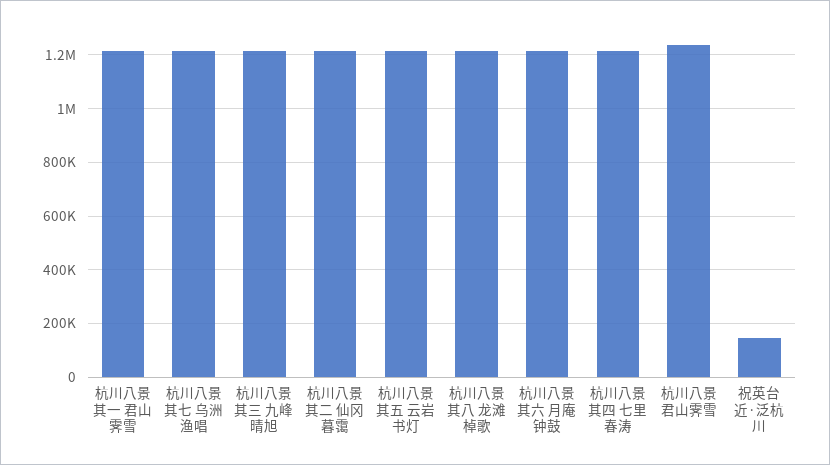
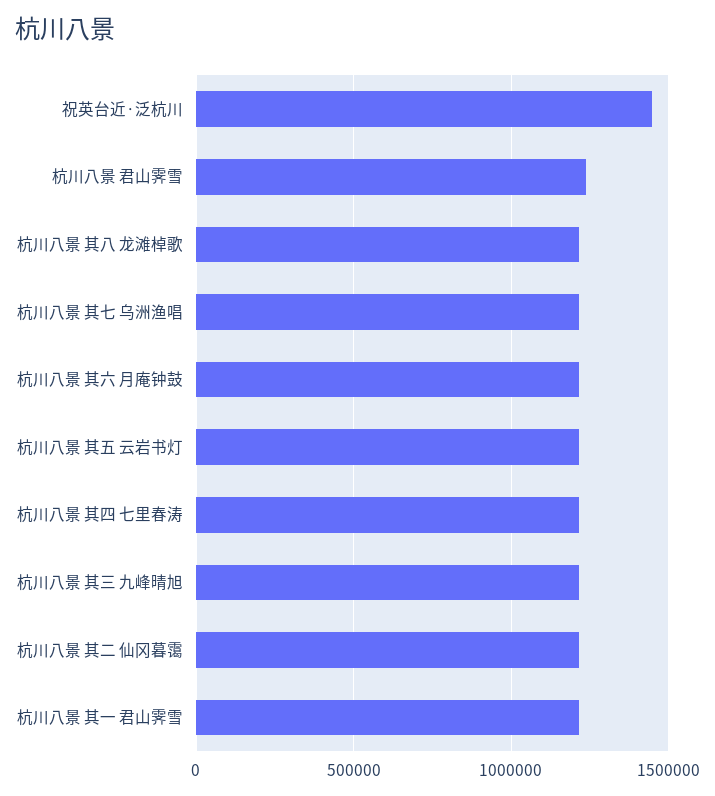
祝英台近·泛杭川: 150000 -> 1450000

